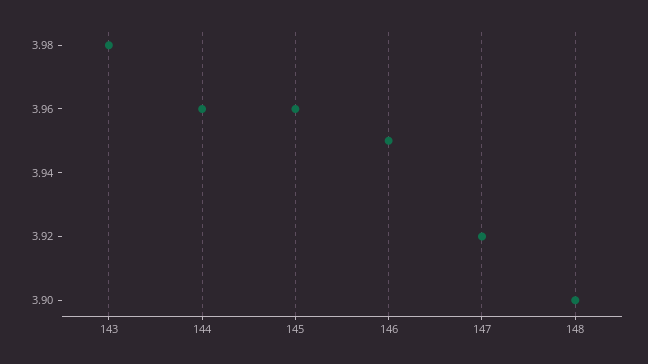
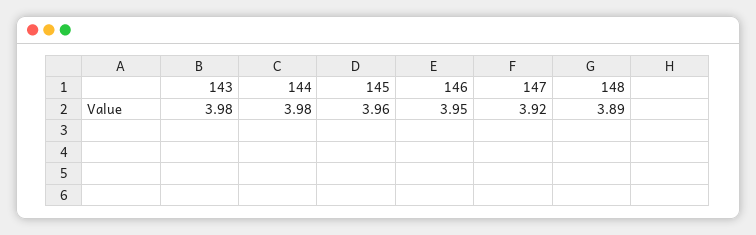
144: 3.96 -> 3.98
148: 3.9 -> 3.89

